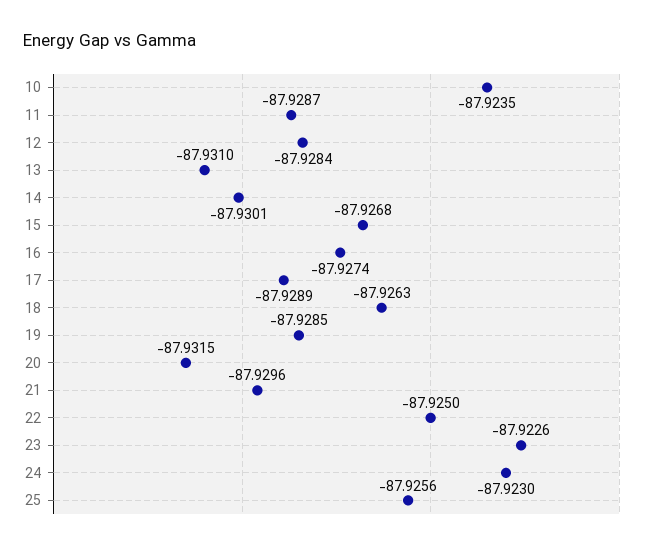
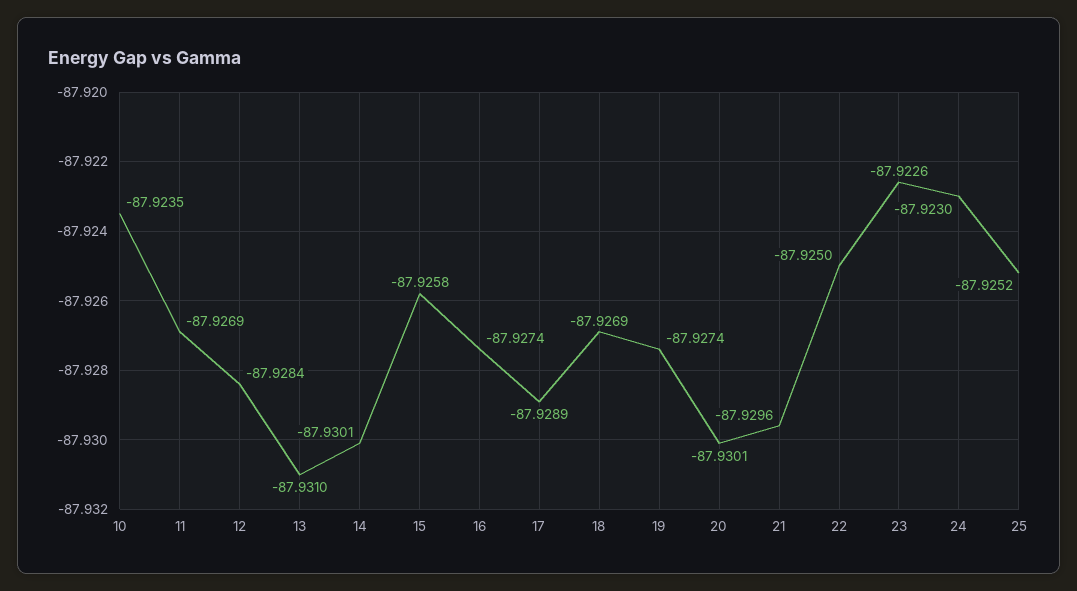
11: -87.9287 -> -87.9269
15: -87.9268 -> -87.9258
18: -87.9263 -> -87.9269
19: -87.9285 -> -87.9274
20: -87.9315 -> -87.9301
25: -87.9256 -> -87.9252

